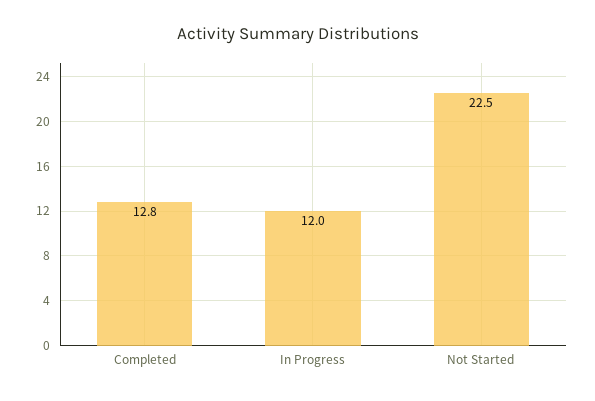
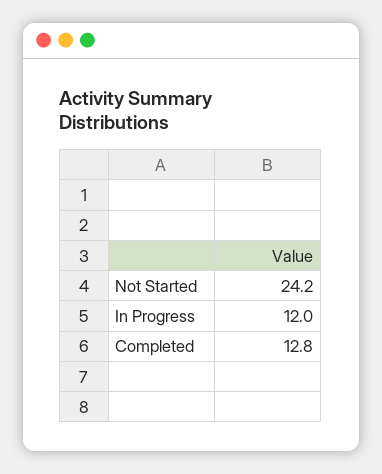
Not Started: 22.5 -> 24.2

